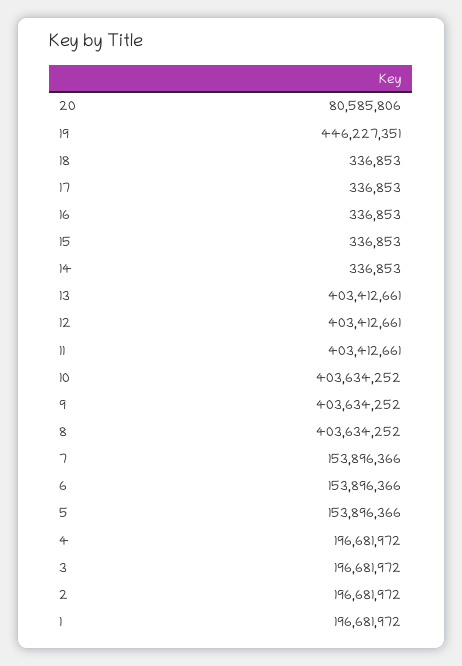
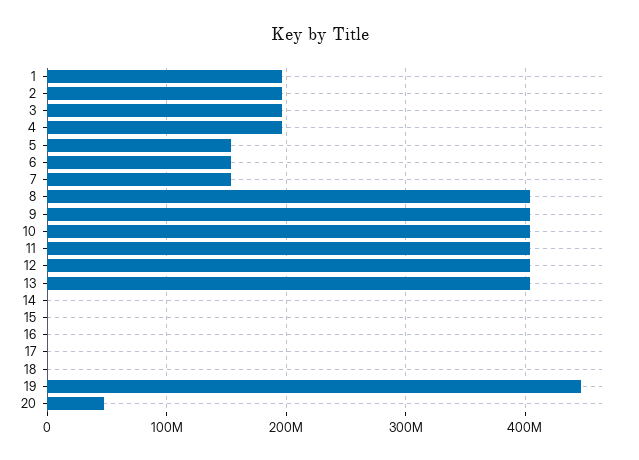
20: 80585806 -> 50000000

